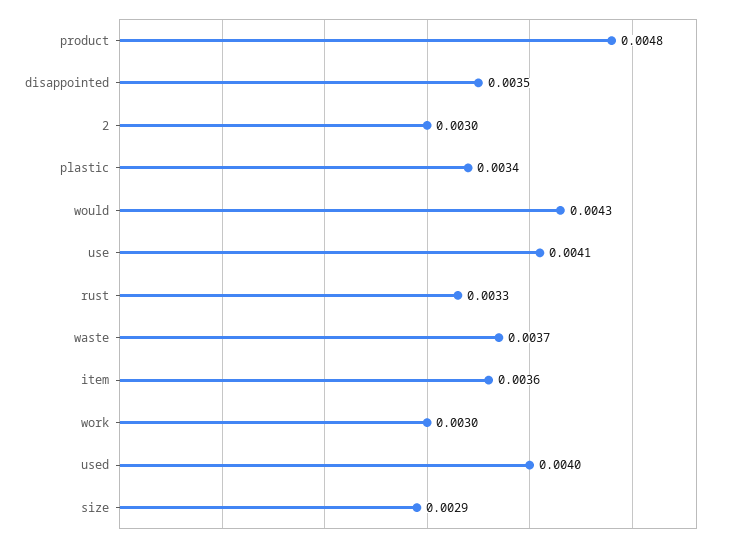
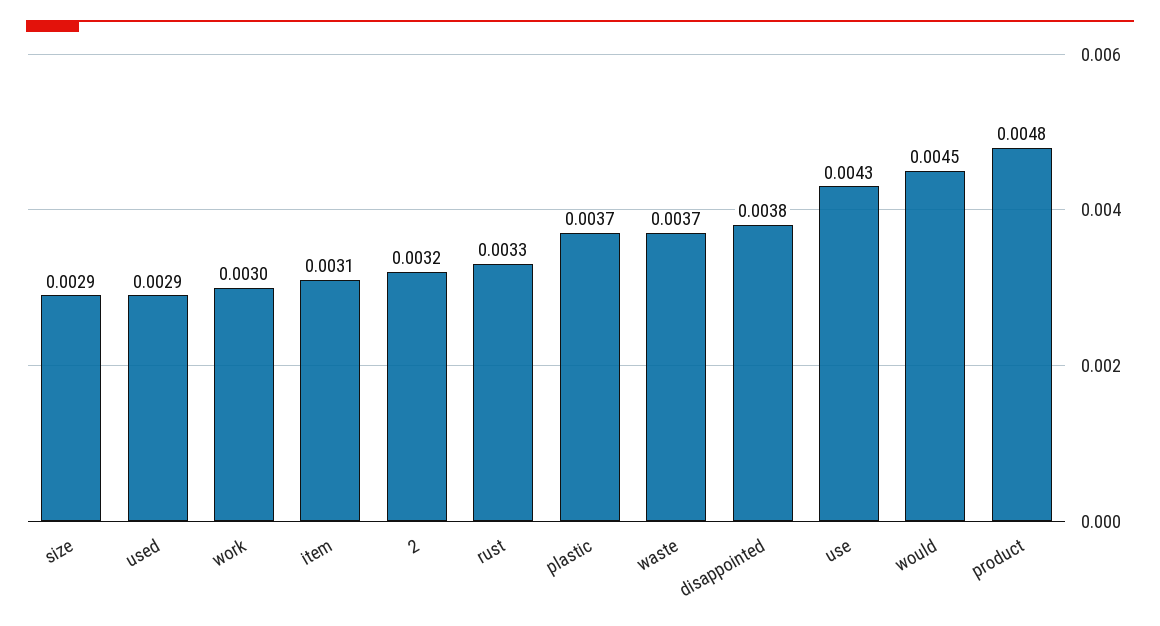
disappointed: 0.0035 -> 0.0038
2: 0.003 -> 0.0032
plastic: 0.0034 -> 0.0037
would: 0.0043 -> 0.0045
use: 0.0041 -> 0.0043
item: 0.0036 -> 0.0031
used: 0.004 -> 0.0029

